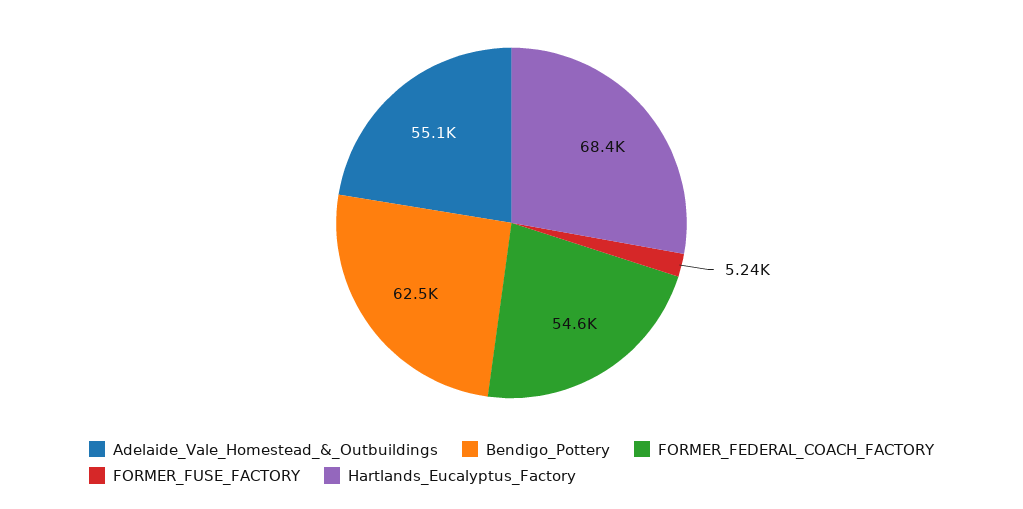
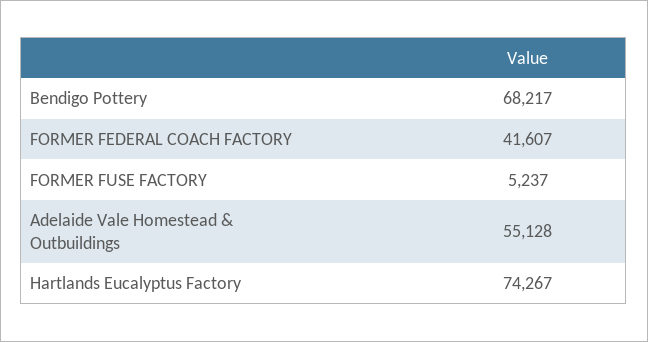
Bendigo_Pottery: 62500 -> 68217
FORMER_FEDERAL_COACH_FACTORY: 54600 -> 41607
Hartlands_Eucalyptus_Factory: 68400 -> 74267

